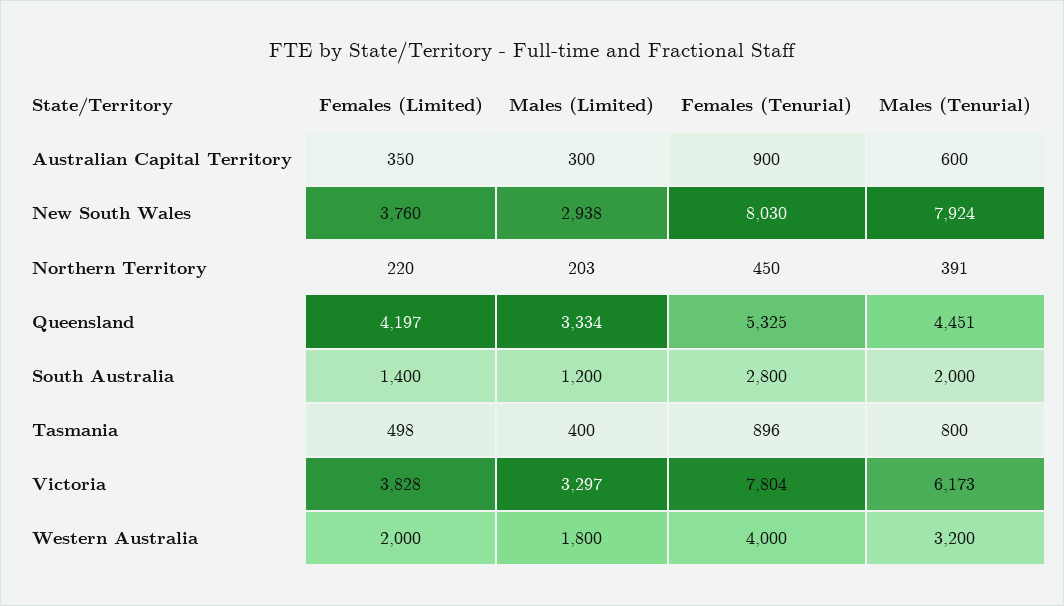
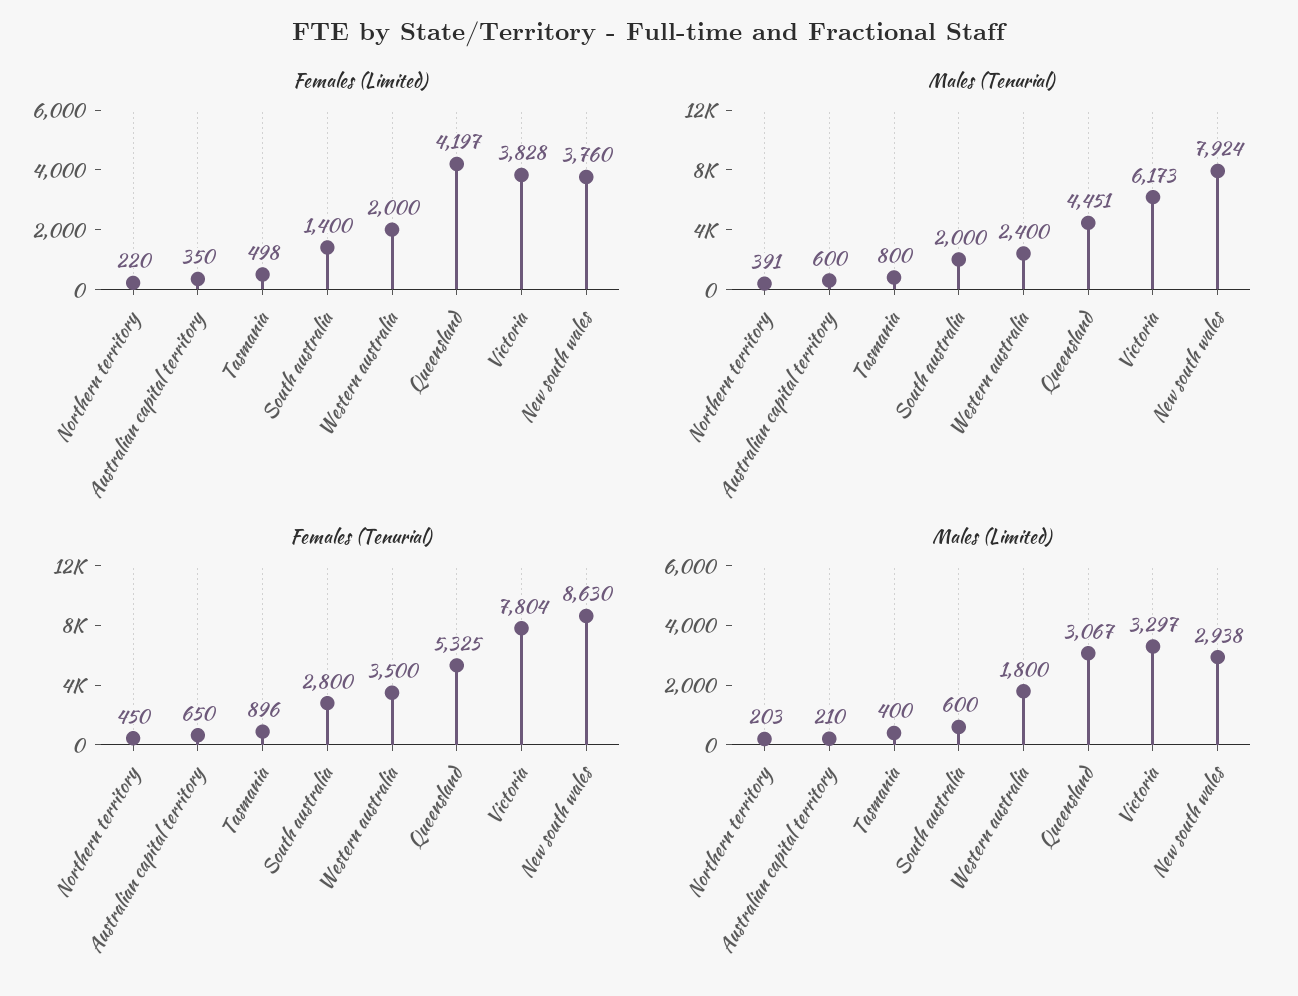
Males (Limited), Australian Capital Territory: 300 -> 210
Females (Tenurial), Australian Capital Territory: 900 -> 650
Females (Tenurial), New South Wales: 8030 -> 8630
Males (Limited), Queensland: 3334 -> 3067
Males (Limited), South Australia: 1200 -> 600
Females (Tenurial), Western Australia: 4000 -> 3500
Males (Tenurial), Western Australia: 3200 -> 2400

